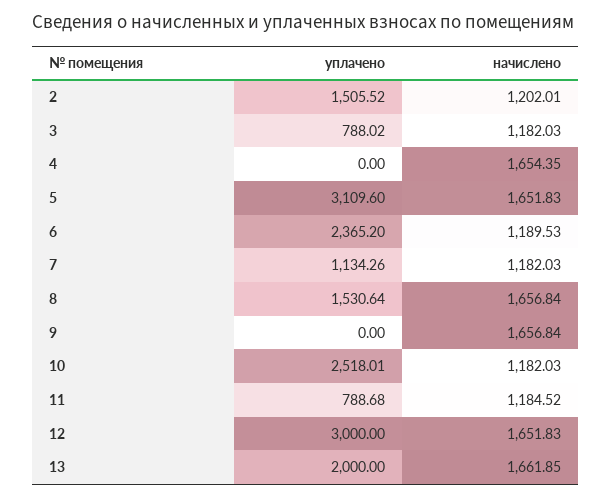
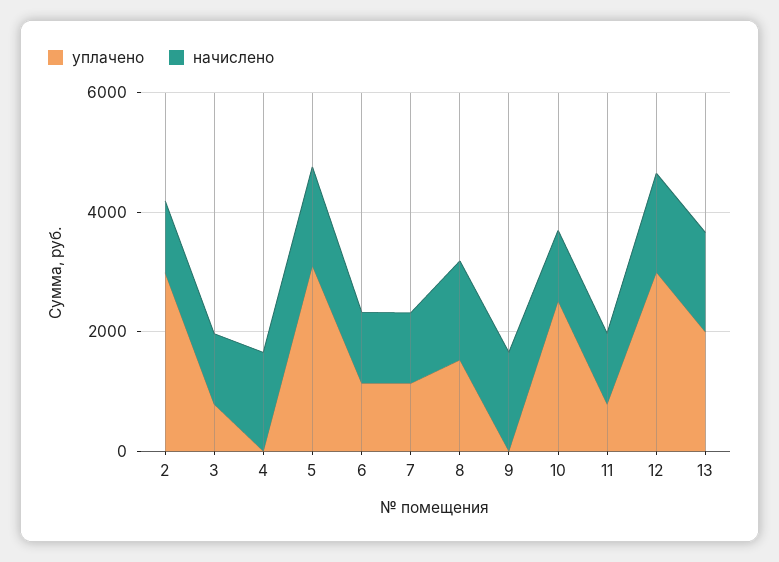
уплачено, 2: 1505.52 -> 3000
уплачено, 6: 2365.2 -> 1000

